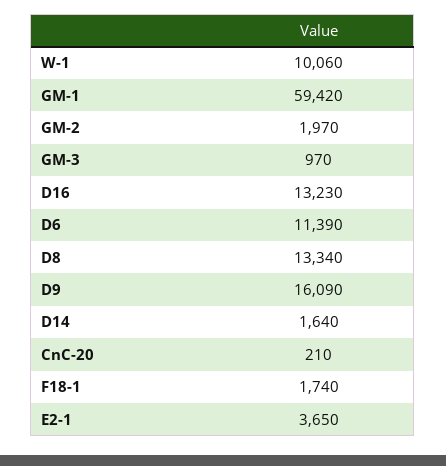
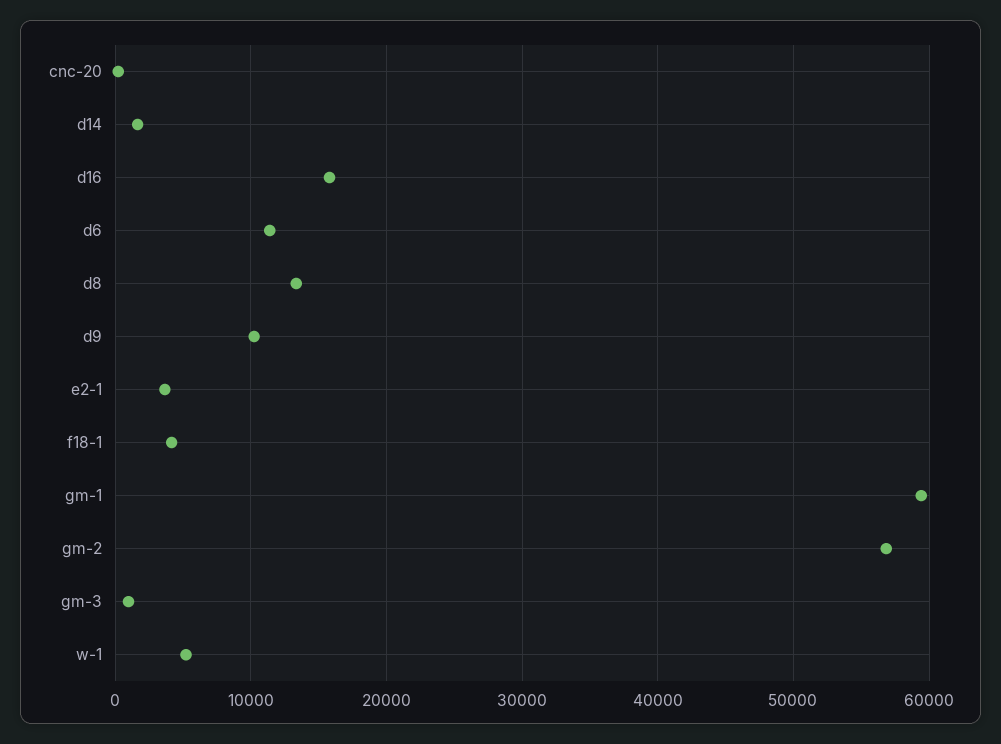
W-1: 10060 -> 5000
GM-2: 1970 -> 57000
D16: 13230 -> 16000
D9: 16090 -> 10000
F18-1: 1740 -> 4000

